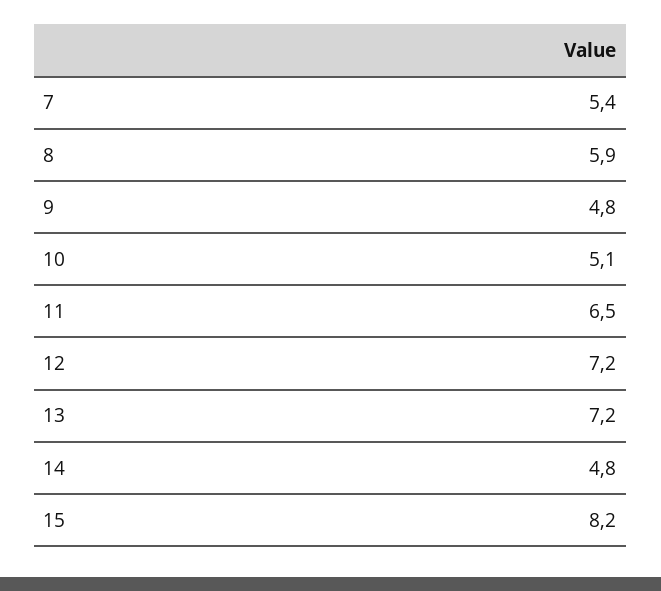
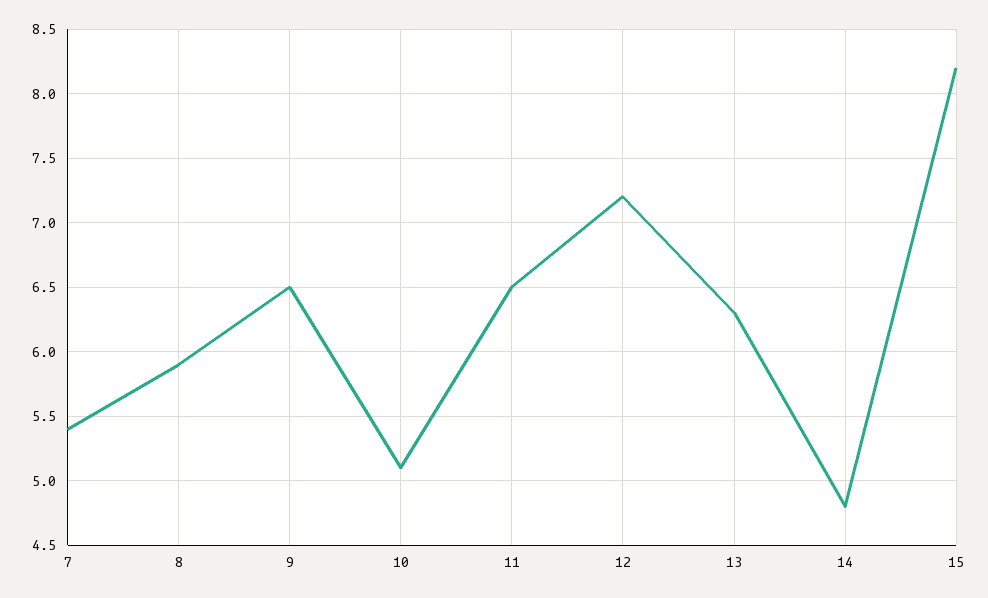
9: 4.8 -> 6.5
13: 7.2 -> 6.3

